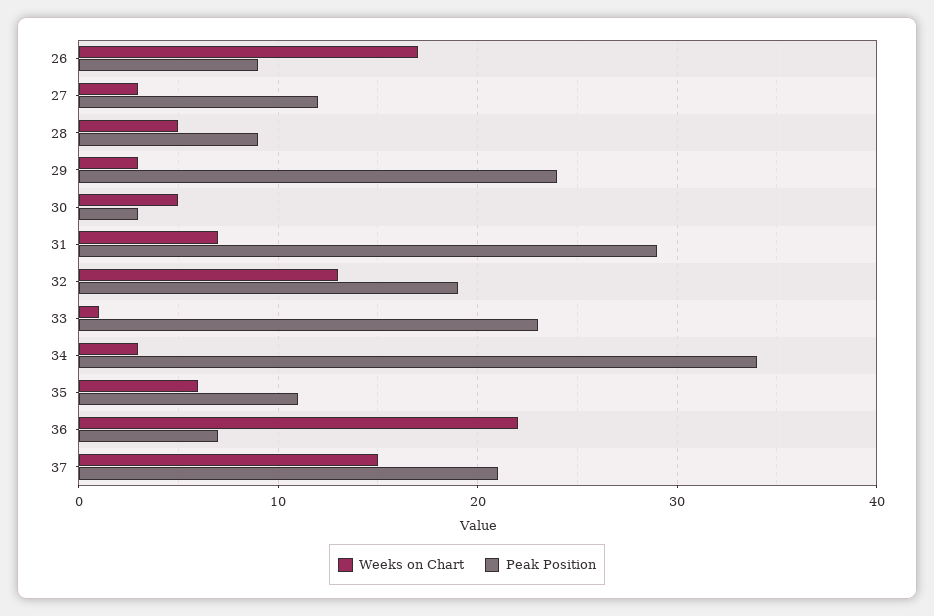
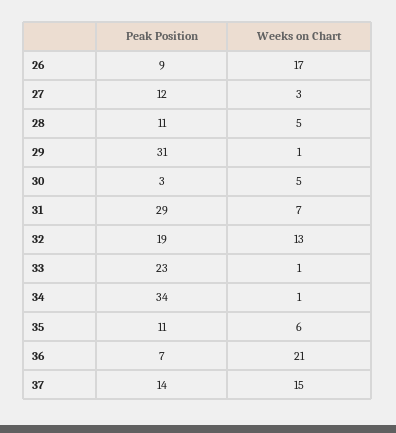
Peak Position, 28: 9 -> 11
Weeks on Chart, 29: 3 -> 1
Peak Position, 29: 24 -> 31
Weeks on Chart, 34: 3 -> 1
Weeks on Chart, 36: 22 -> 21
Peak Position, 37: 21 -> 14

